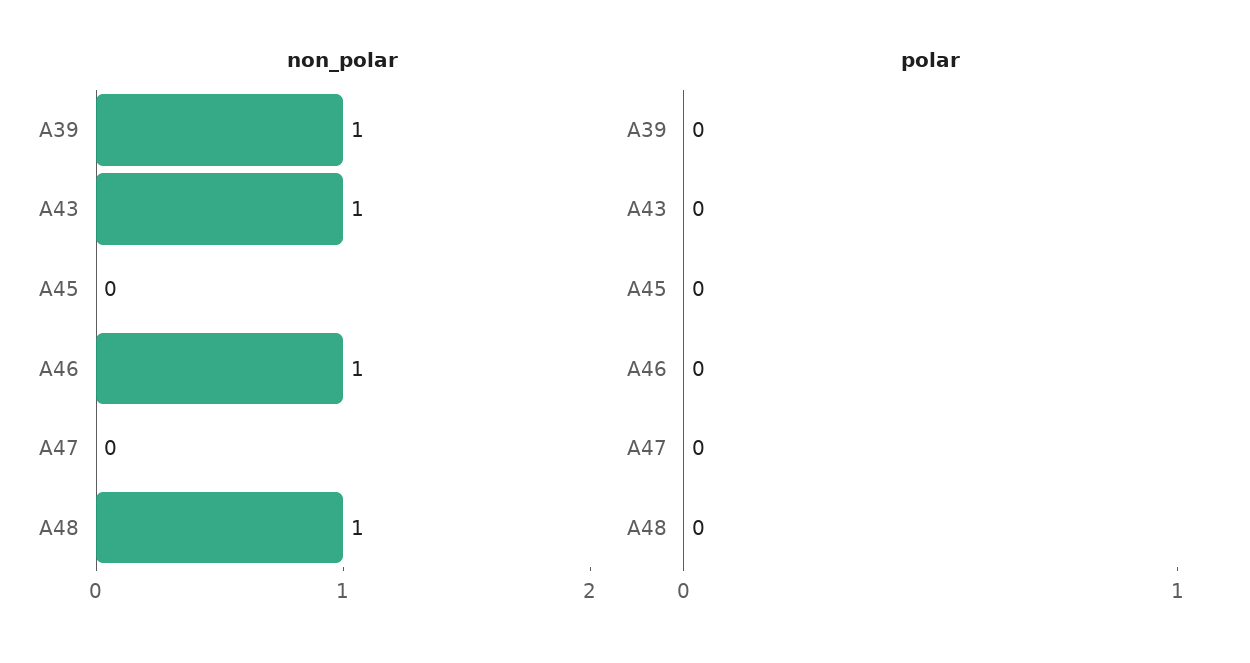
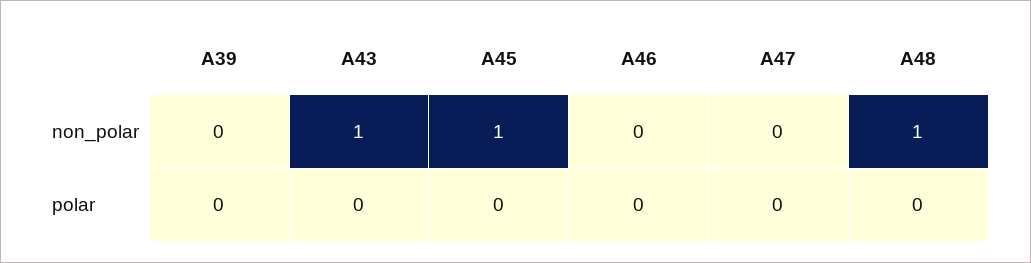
non_polar, A39: 1 -> 0
non_polar, A45: 0 -> 1
non_polar, A46: 1 -> 0

